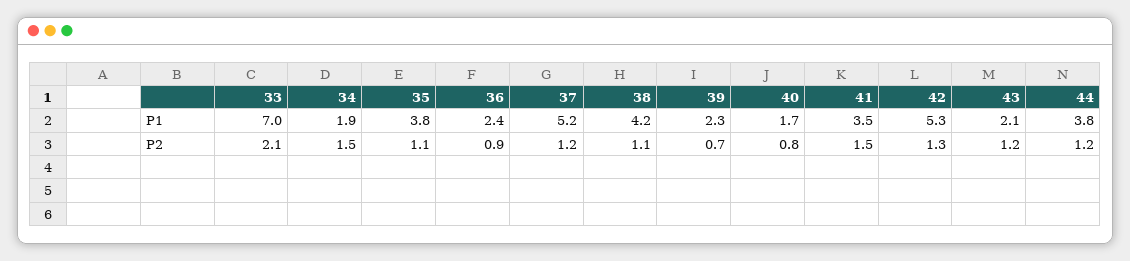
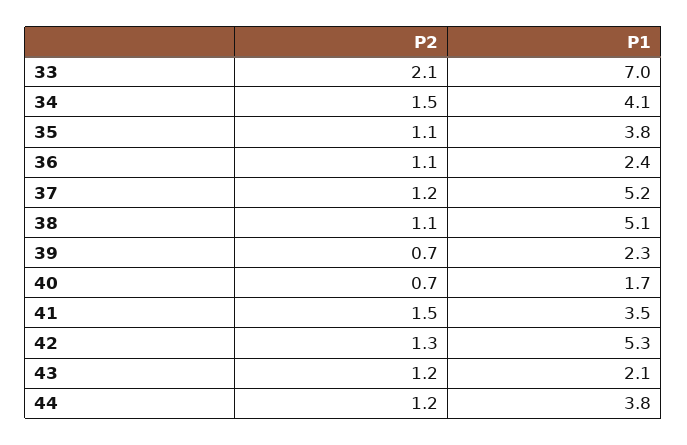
34, P1: 1.9 -> 4.1
38, P1: 4.2 -> 5.1
36, P2: 0.9 -> 1.1
40, P2: 0.8 -> 0.7

